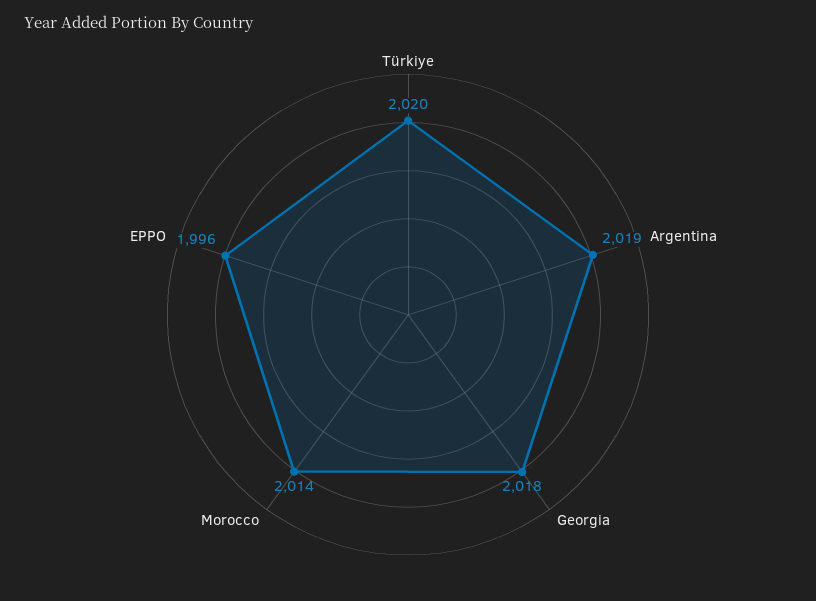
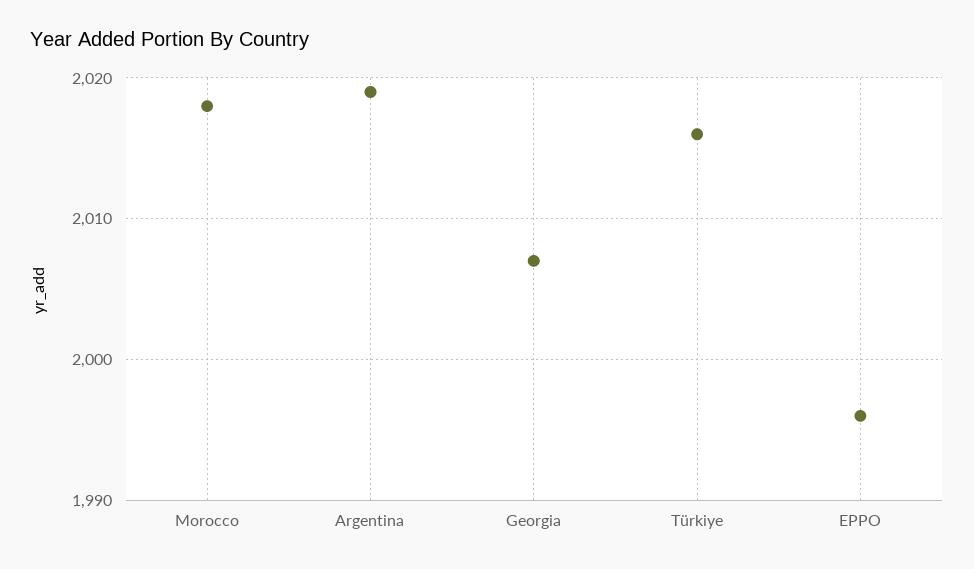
Türkiye: 2020 -> 2016
Georgia: 2018 -> 2007
Morocco: 2014 -> 2018

